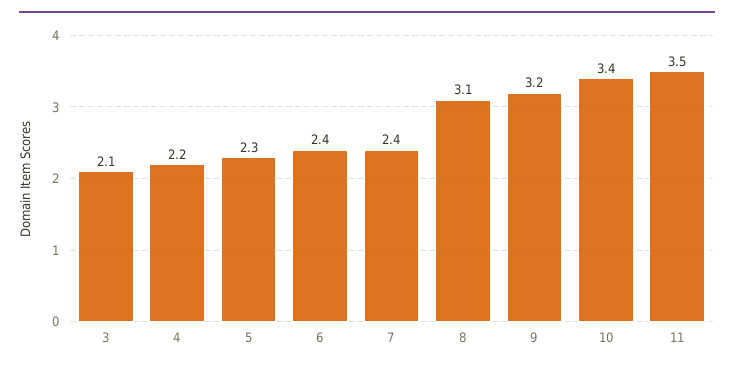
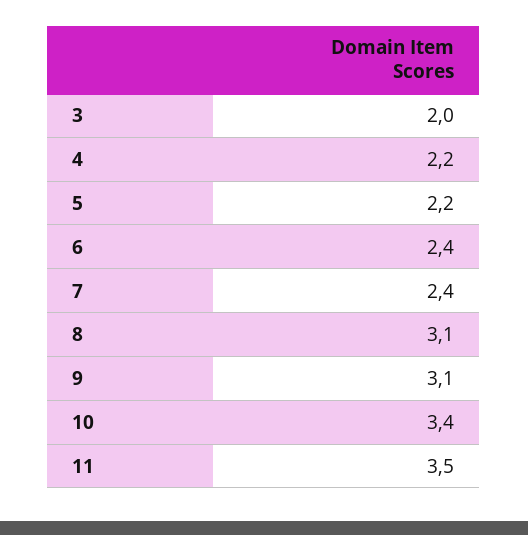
3: 2.1 -> 2
5: 2.3 -> 2.2
9: 3.2 -> 3.1

